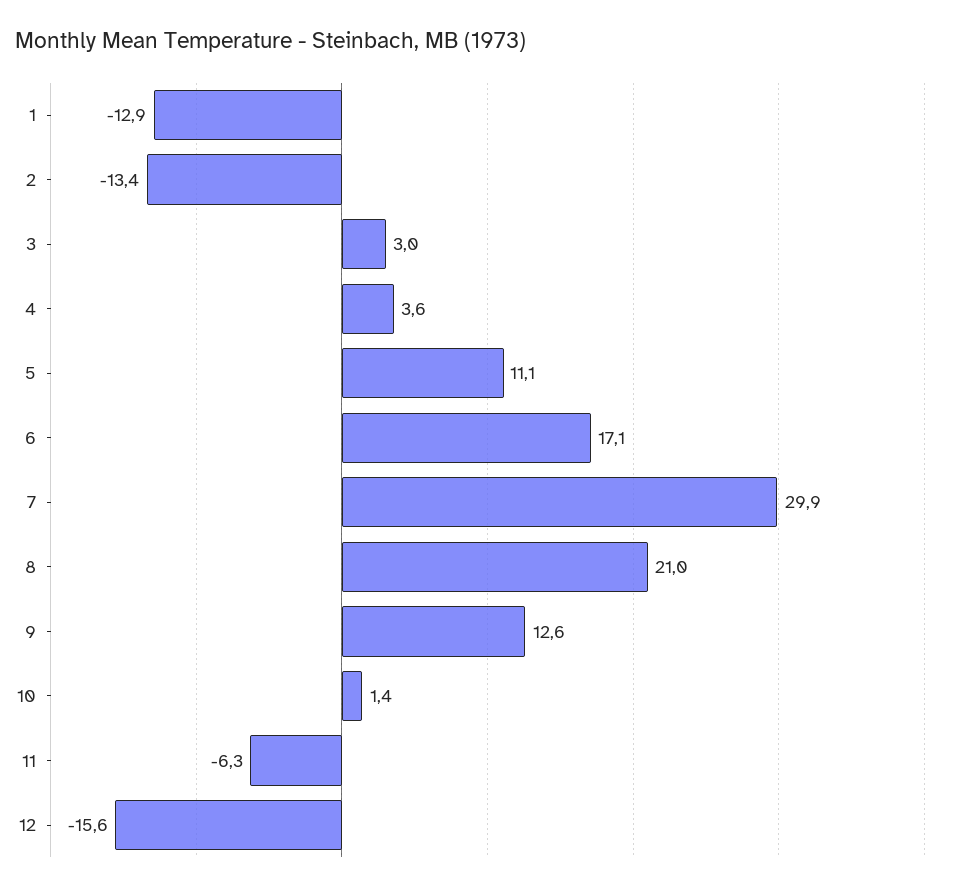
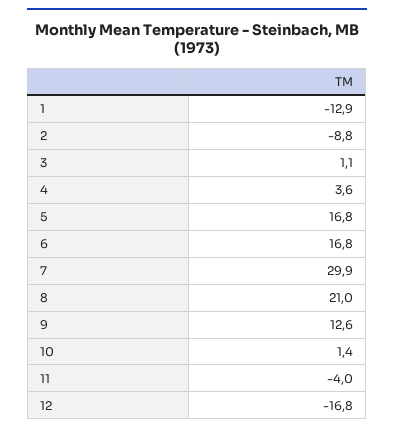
2: -13.4 -> -8.8
3: 3 -> 1.1
5: 11.1 -> 16.8
6: 17.1 -> 16.8
11: -6.3 -> -4
12: -15.6 -> -16.8

